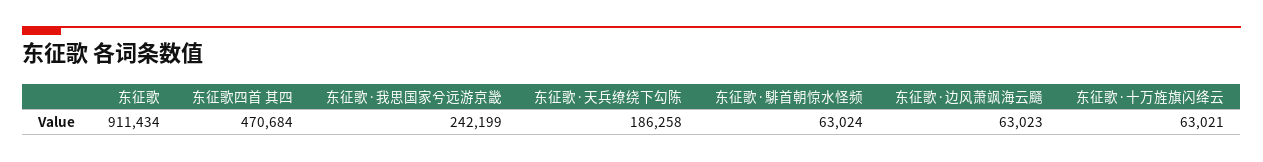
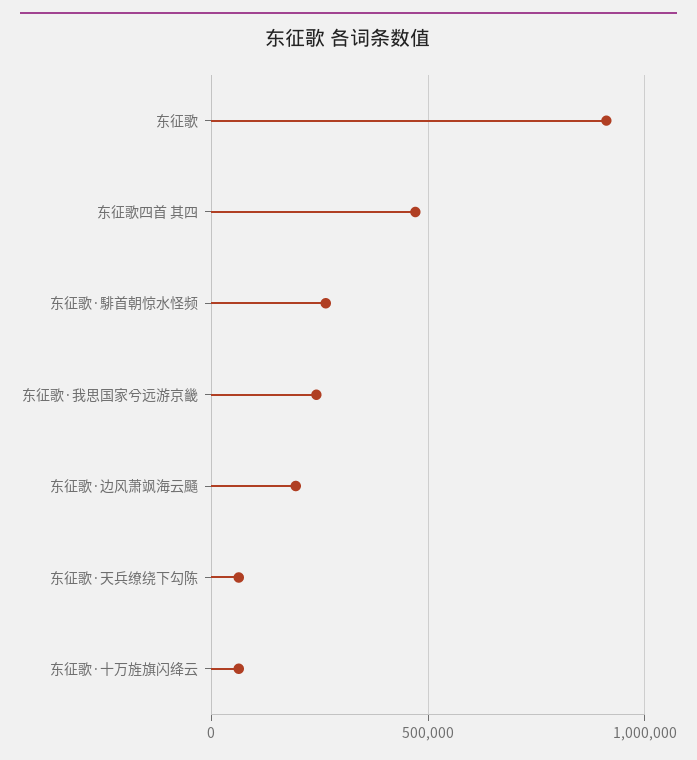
东征歌·天兵缭绕下勾陈: 186258 -> 50000
东征歌·騑首朝惊水怪频: 63024 -> 250000
东征歌·边风萧飒海云颾: 63023 -> 200000

